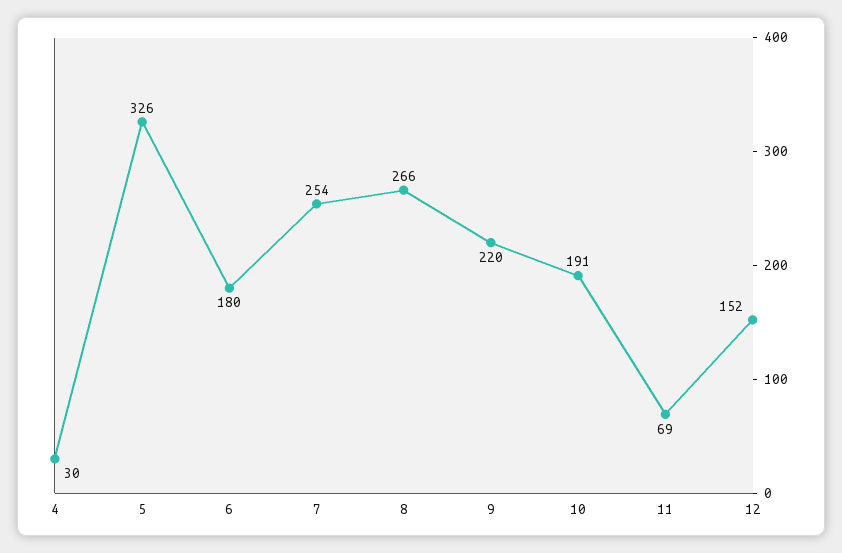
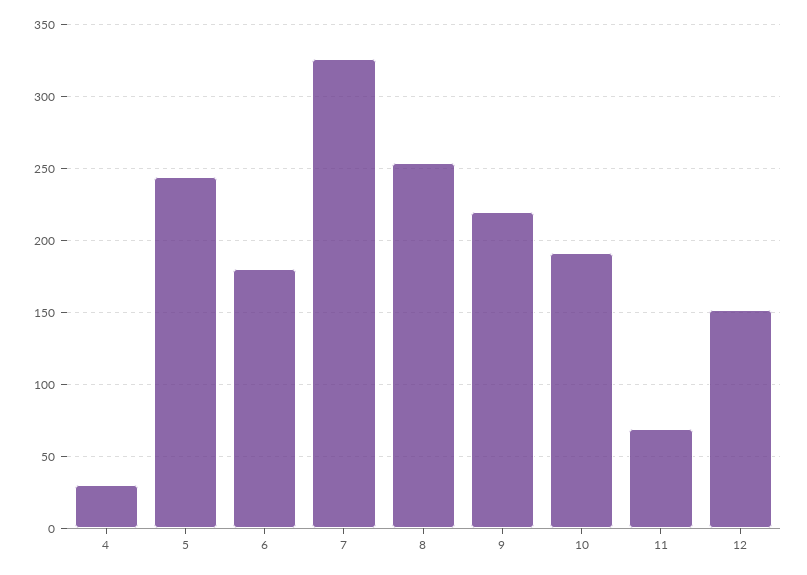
5: 326 -> 245
7: 254 -> 325
8: 266 -> 255

